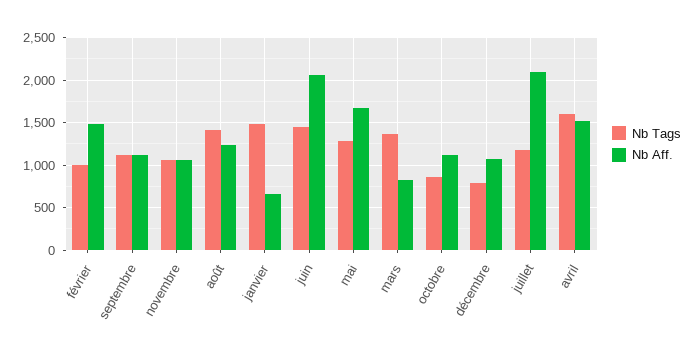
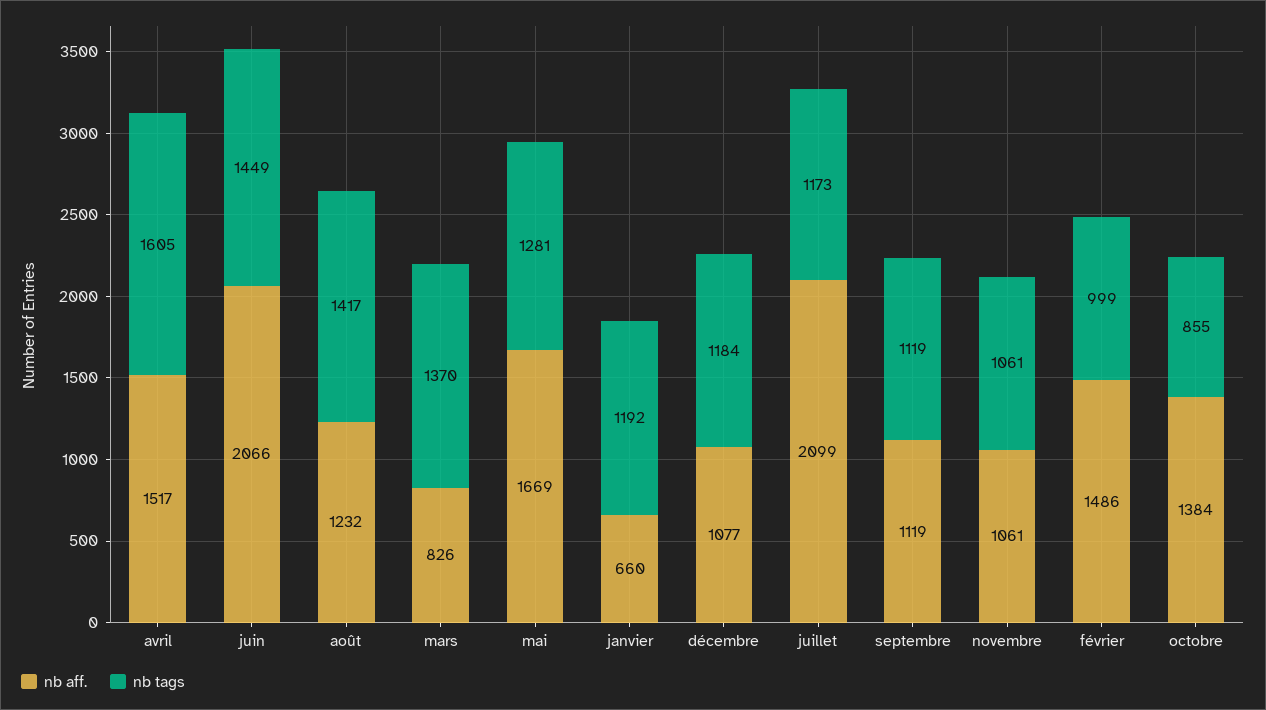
Nb Tags, janvier: 1500 -> 1192
Nb Aff., octobre: 1100 -> 1384
Nb Tags, décembre: 800 -> 1184

